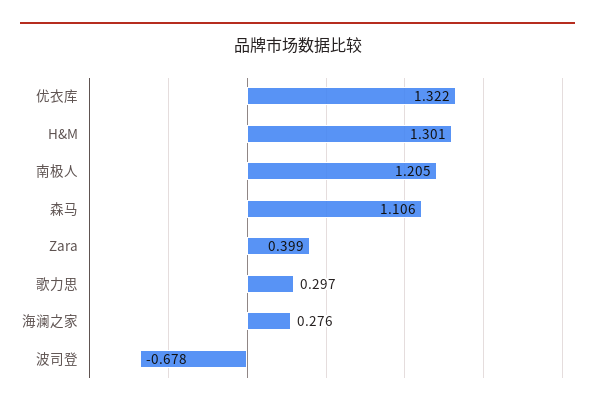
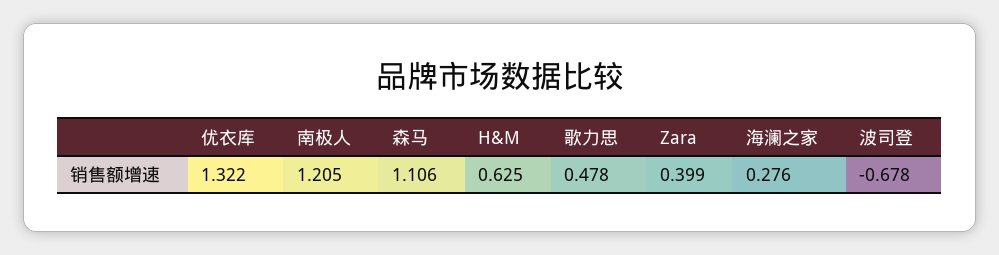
H&M: 1.301 -> 0.625
歌力思: 0.297 -> 0.478

